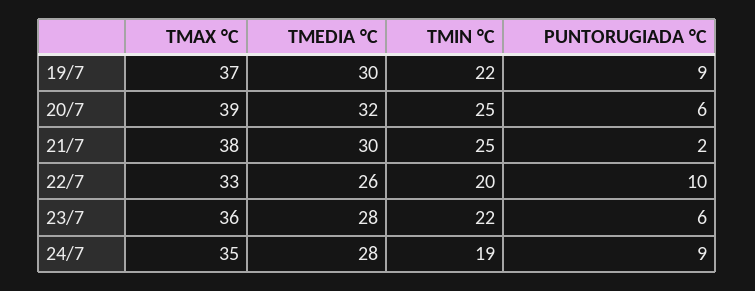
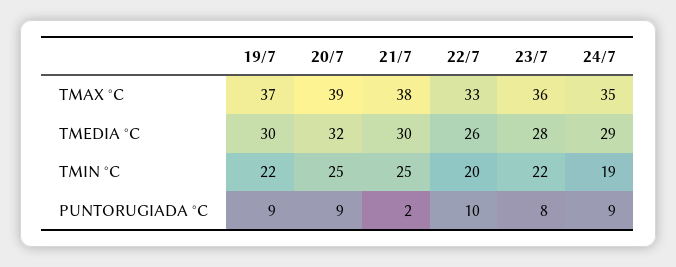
PUNTORUGIADA °C, 20/7: 6 -> 9
PUNTORUGIADA °C, 23/7: 6 -> 8
TMEDIA °C, 24/7: 28 -> 29

